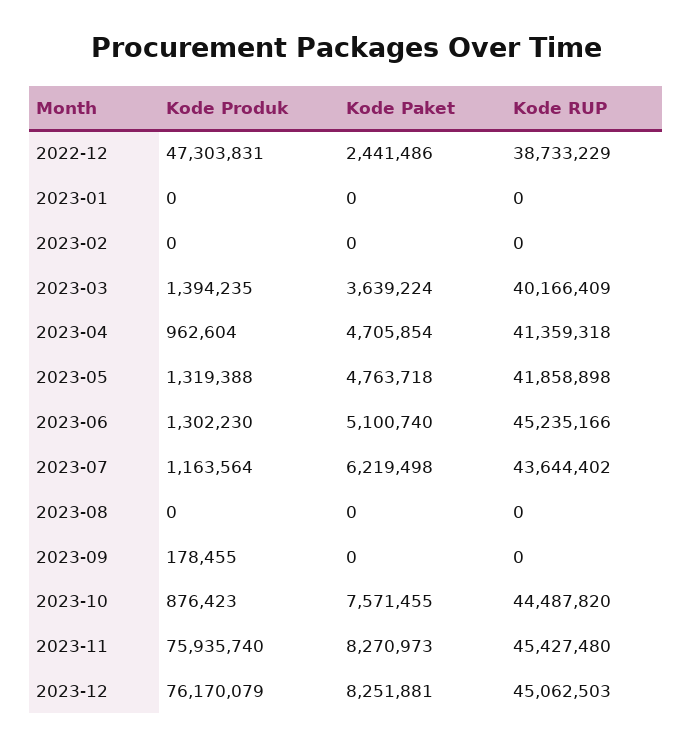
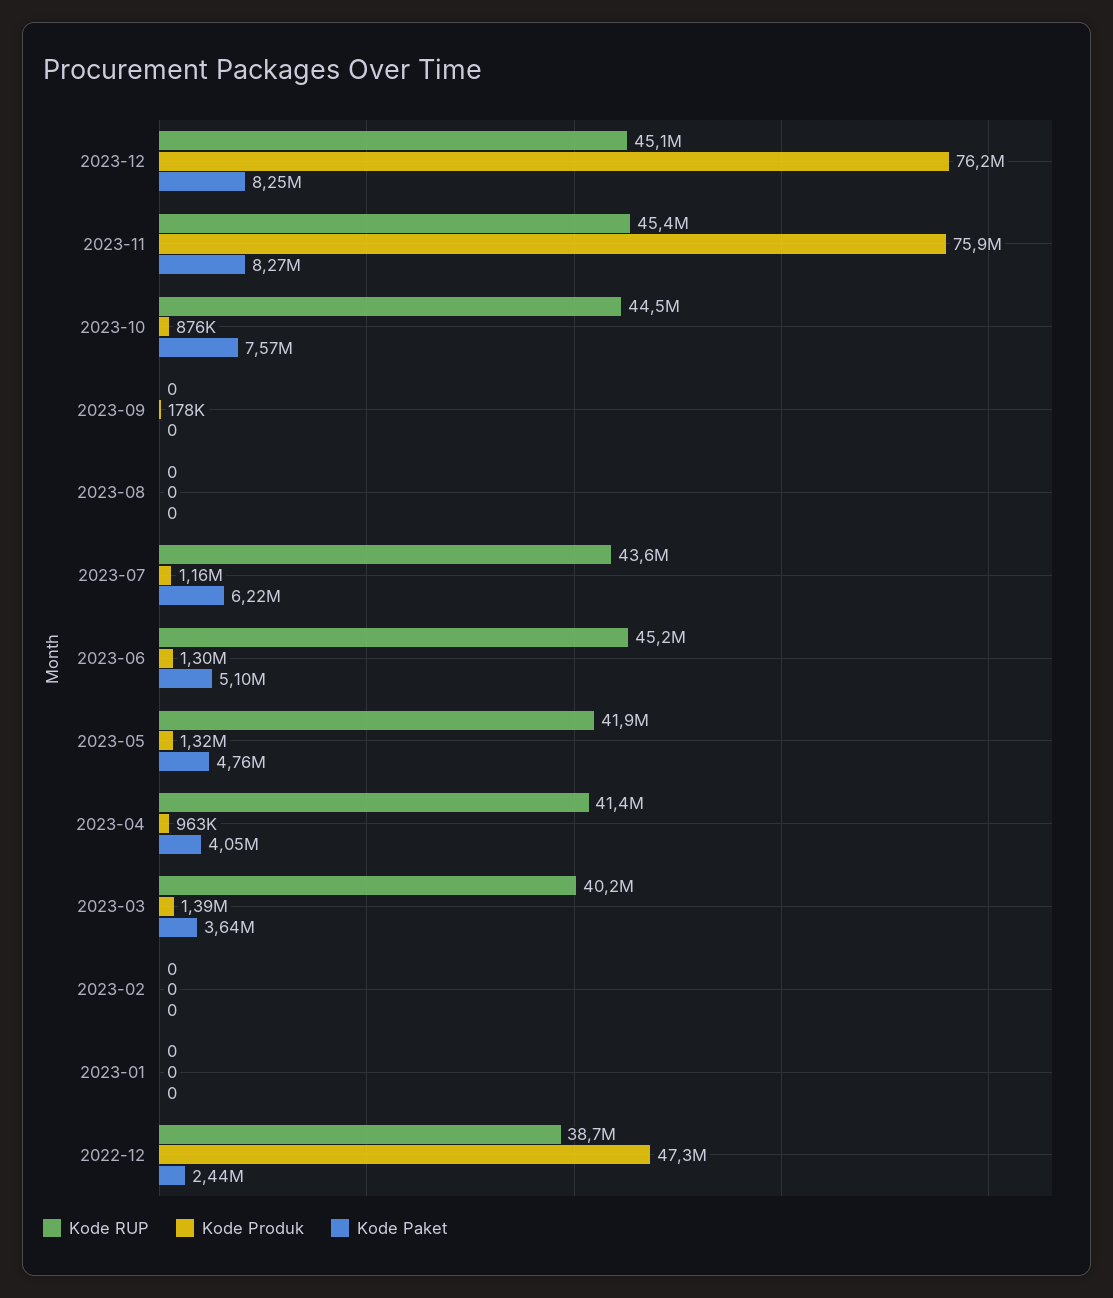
Kode Paket, 2023-04: 4705854 -> 4050000

